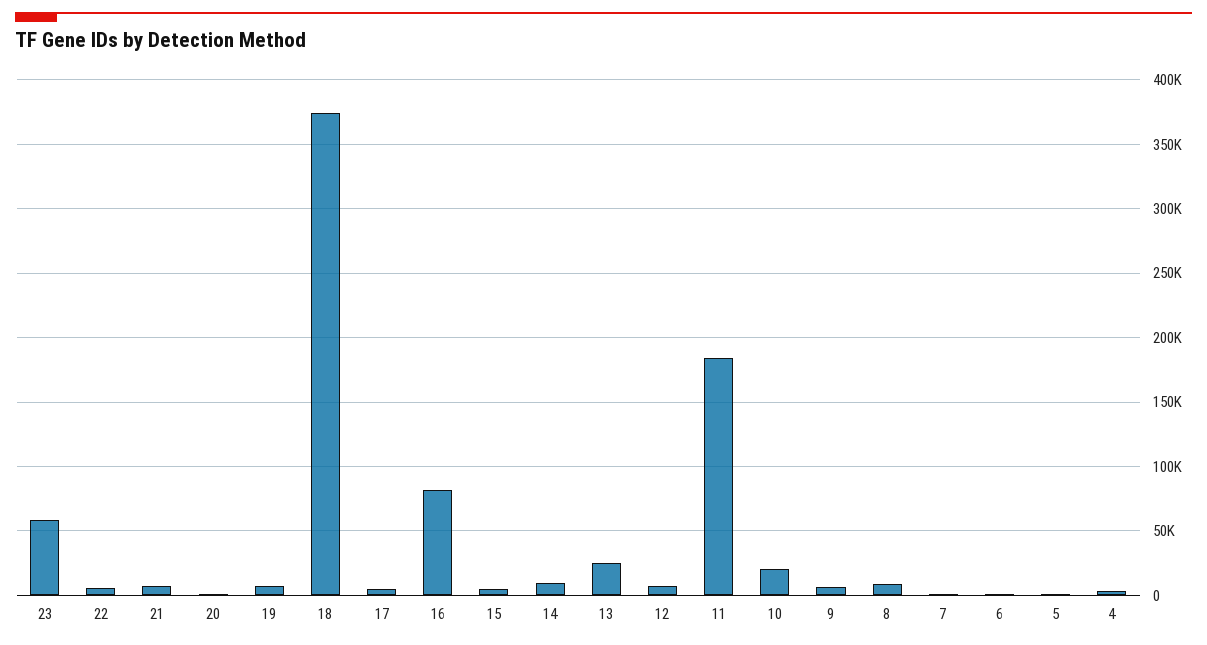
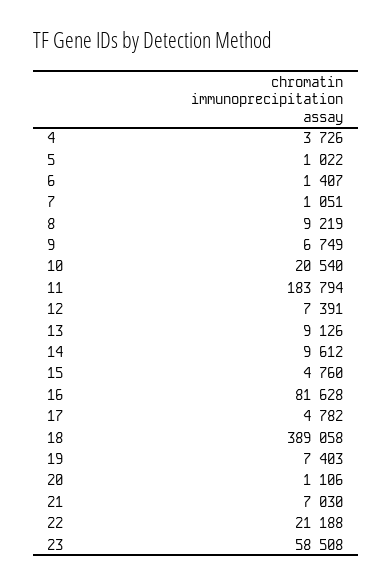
22: 5000 -> 21188
18: 375000 -> 389058
13: 25000 -> 9126

